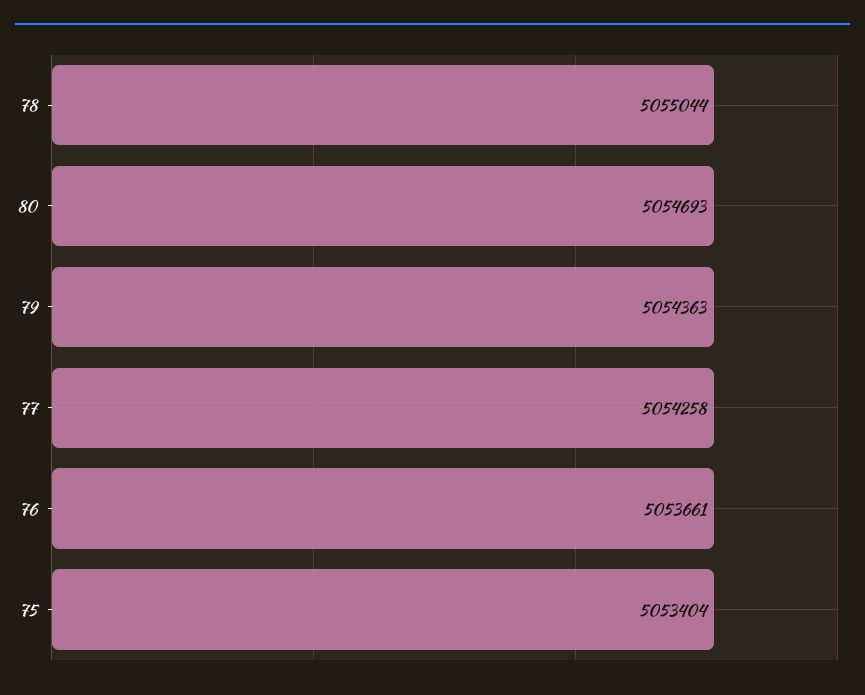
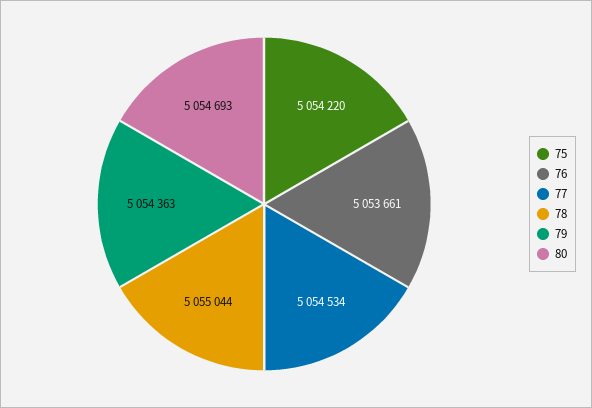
77: 5054258 -> 5054534
75: 5053404 -> 5054220

